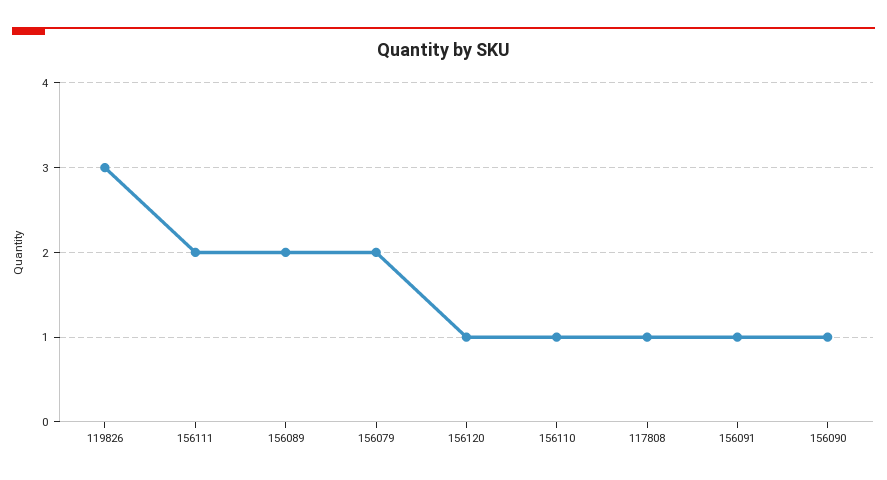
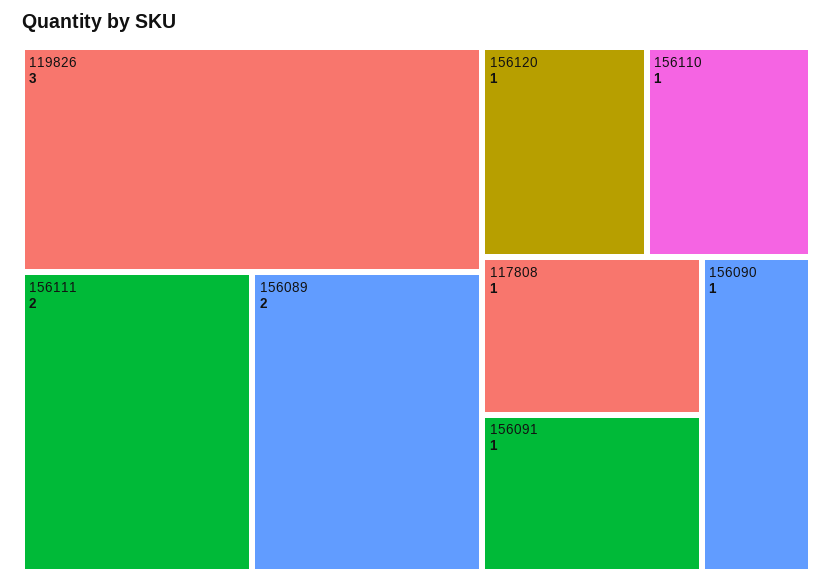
156079: 2 -> none

